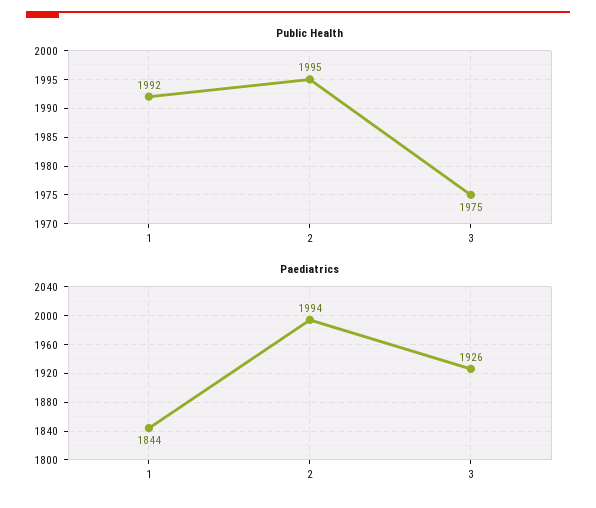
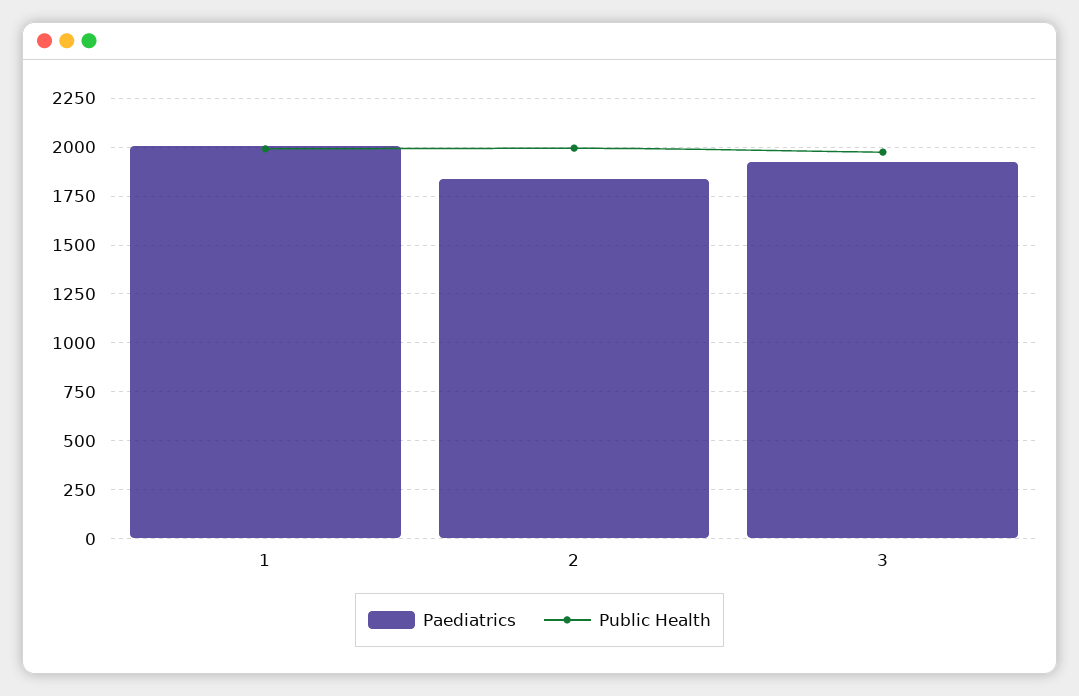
Paediatrics, 1: 1844 -> 2000
Paediatrics, 2: 1994 -> 1850

